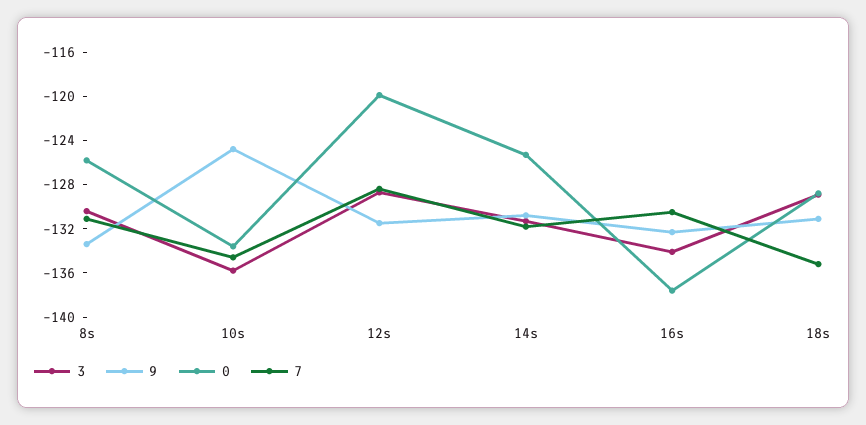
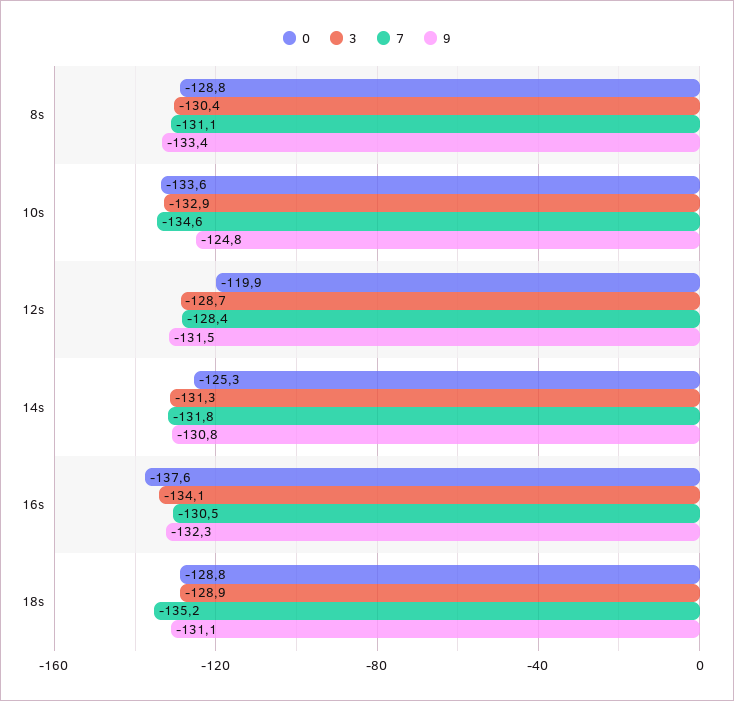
0, 8s: -126 -> -128.8
3, 10s: -136 -> -132.9

